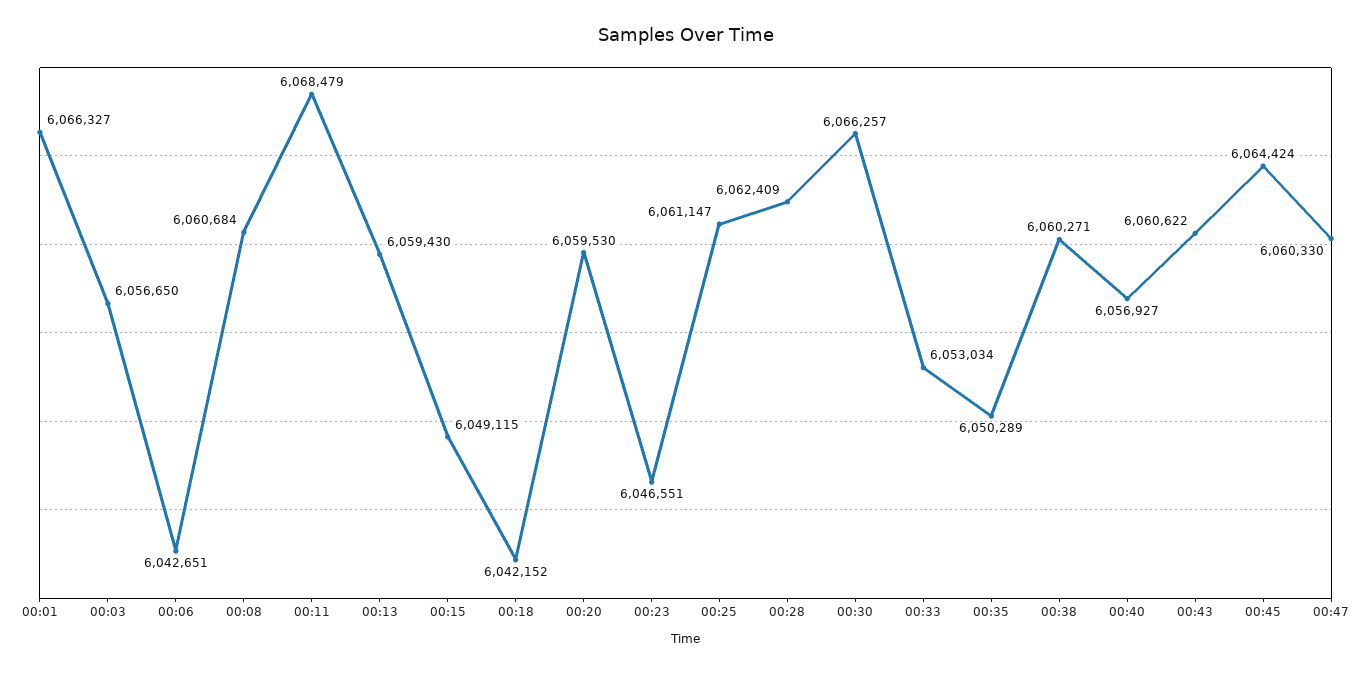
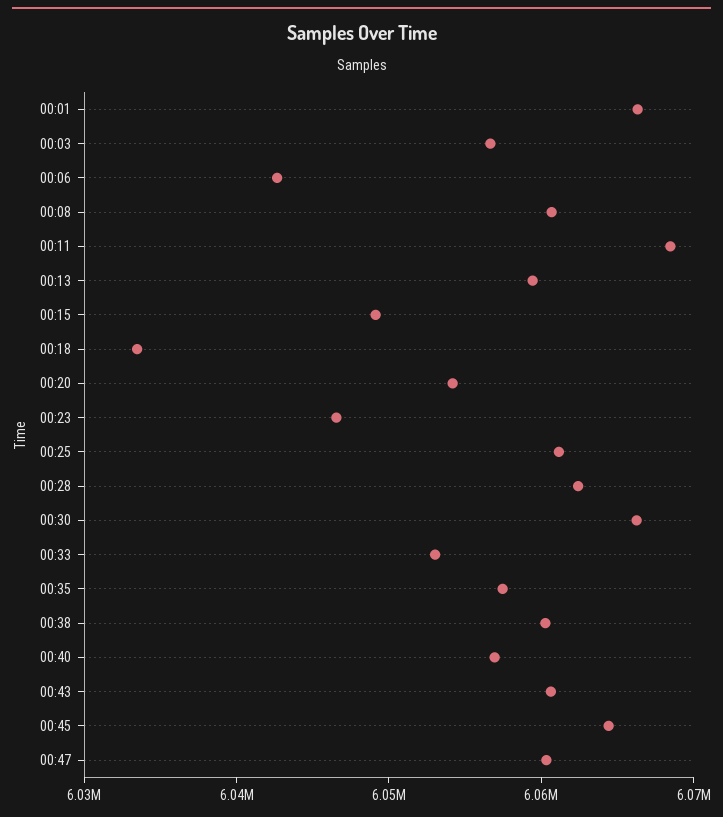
00:18: 6042152 -> 6034000
00:20: 6059530 -> 6054000
00:35: 6050289 -> 6058000

